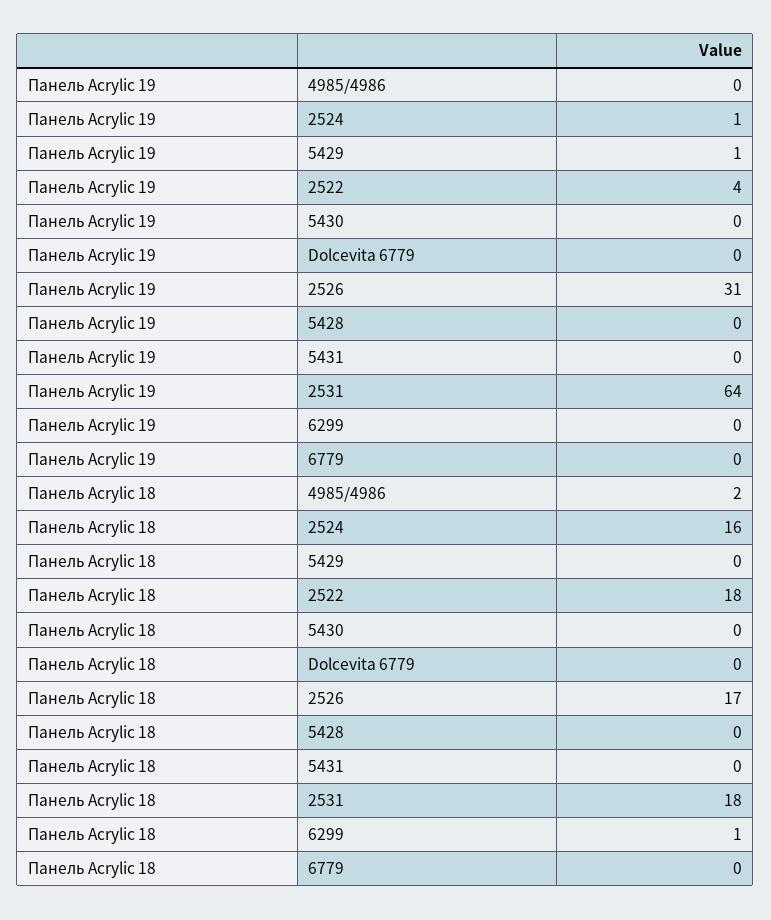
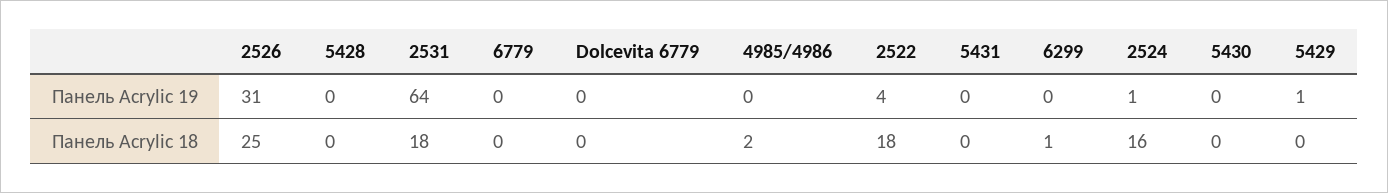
Панель Acrylic 18, 2526: 17 -> 25

